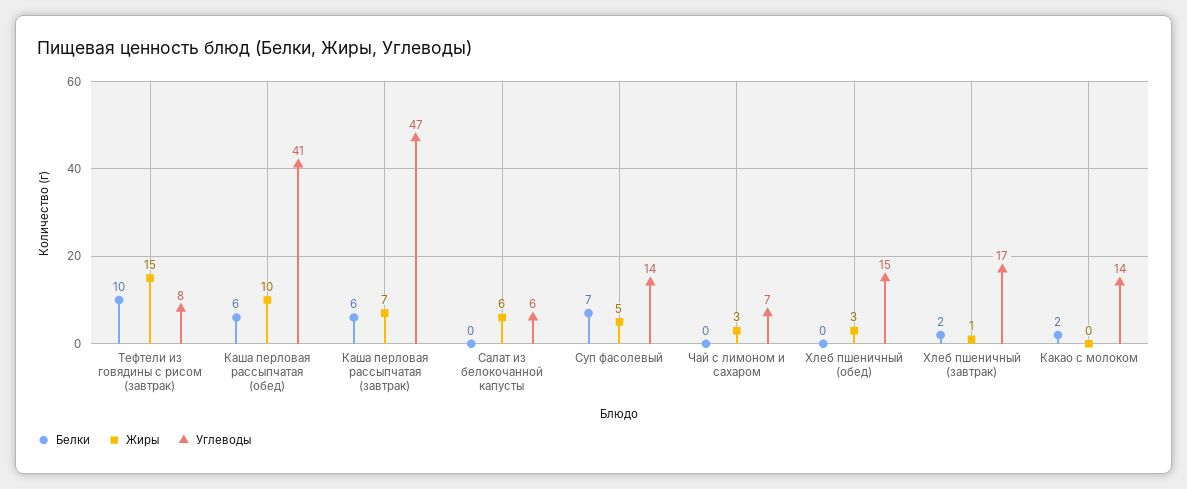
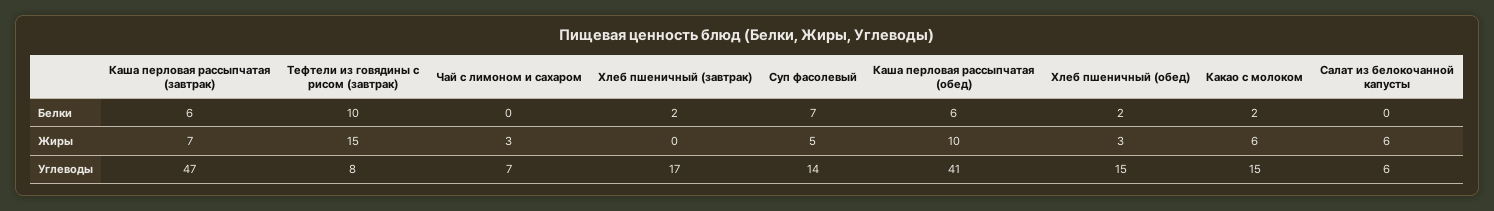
Белки, Хлеб пшеничный (обед): 0 -> 2
Жиры, Хлеб пшеничный (завтрак): 1 -> 0
Жиры, Какао с молоком: 0 -> 6
Углеводы, Какао с молоком: 14 -> 15

